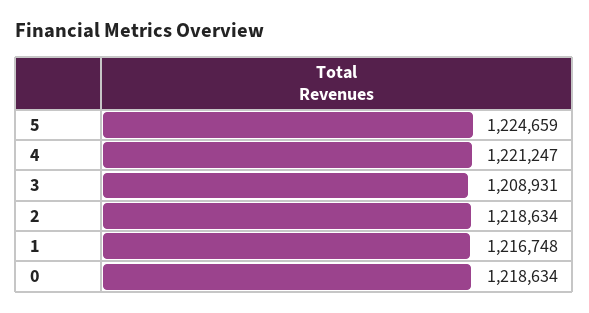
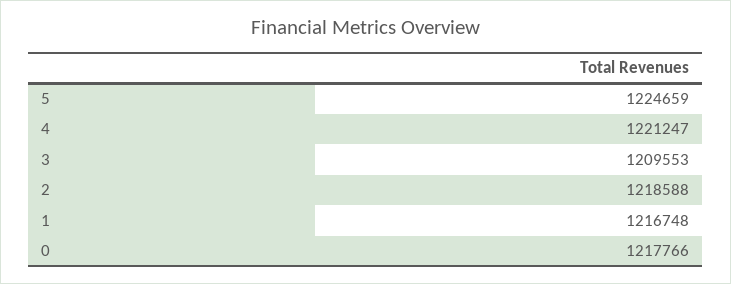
3: 1208931 -> 1209553
2: 1218634 -> 1218588
0: 1218634 -> 1217766

